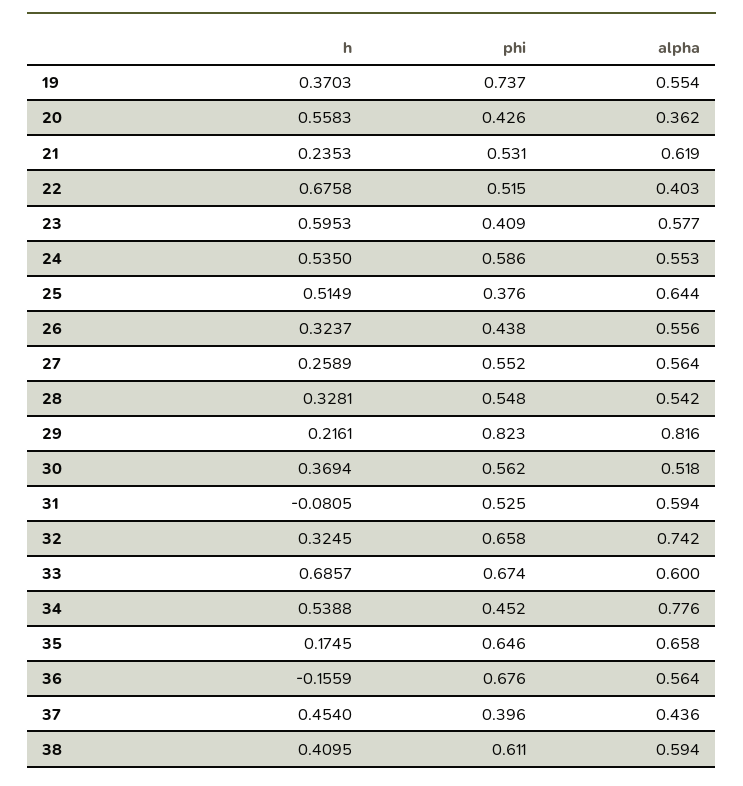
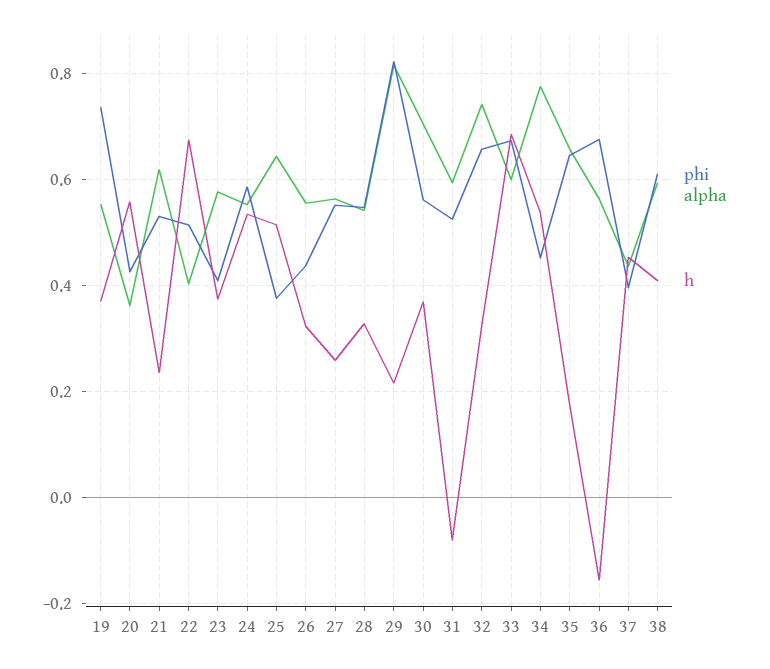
h, 23: 0.5953 -> 0.38
alpha, 30: 0.518 -> 0.7

